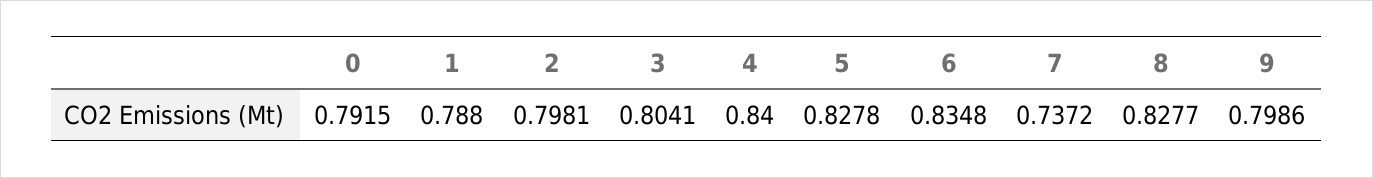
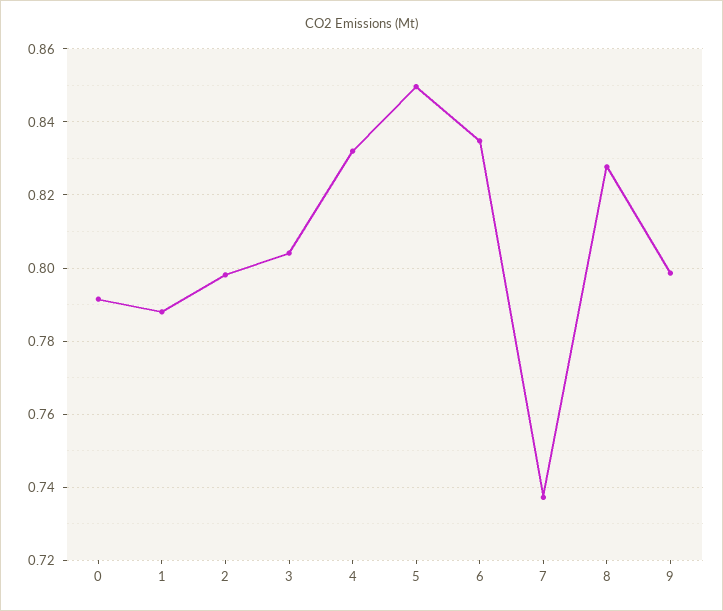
4: 0.84 -> 0.832
5: 0.8278 -> 0.85

